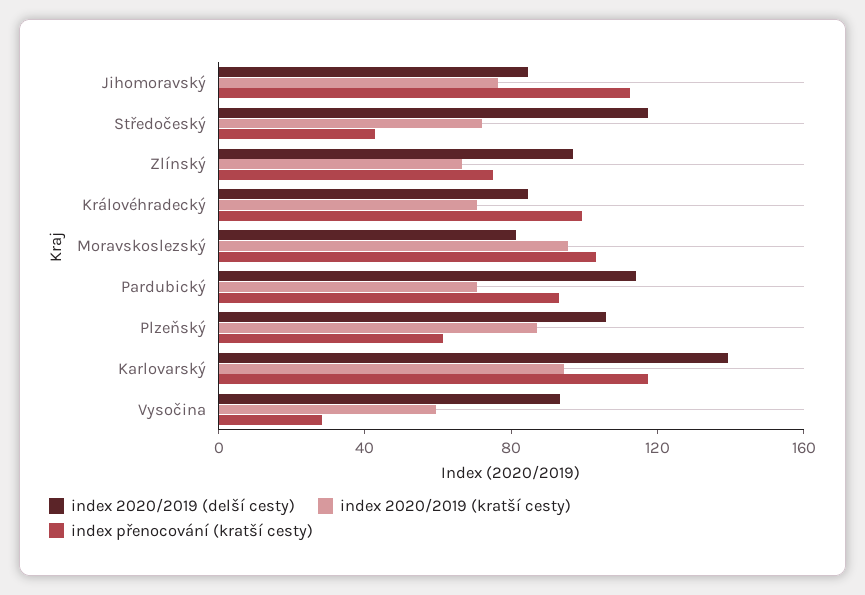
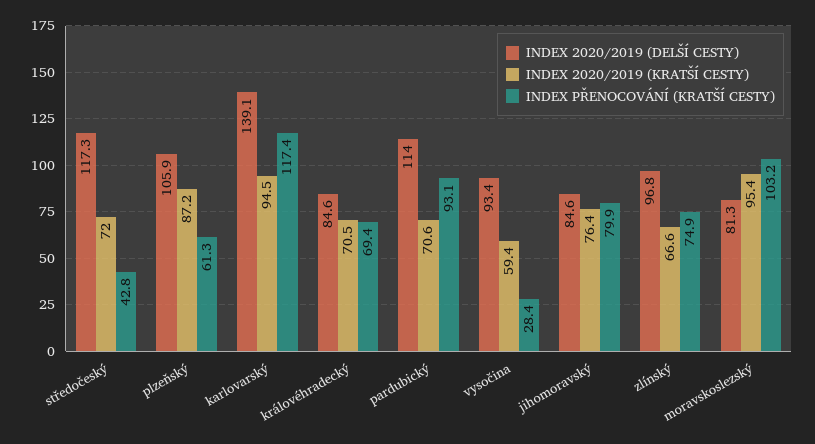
index přenocování (kratší cesty), Jihomoravský: 110 -> 79.9
index přenocování (kratší cesty), Královéhradecký: 100 -> 69.4

